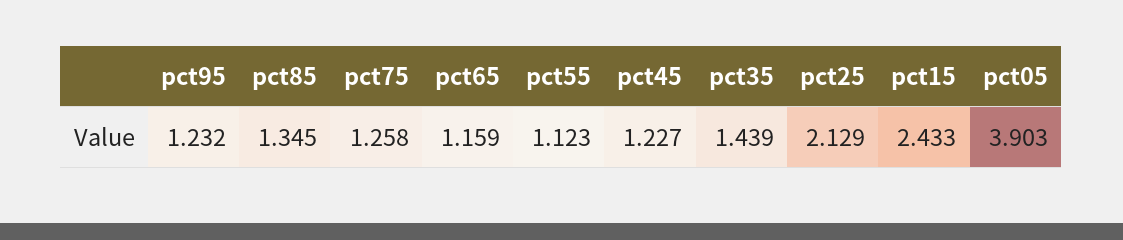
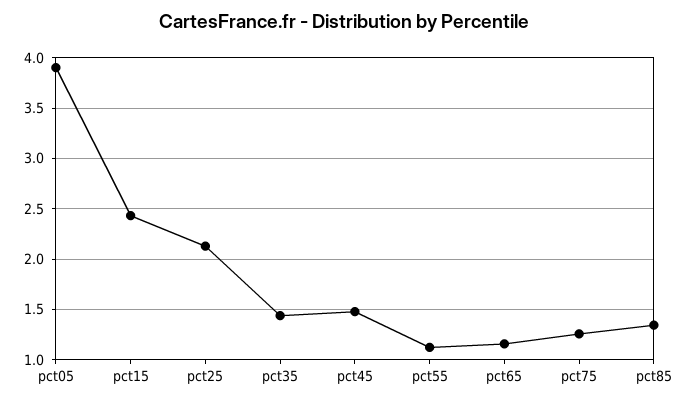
pct95: 1.232 -> none
pct45: 1.227 -> 1.5

